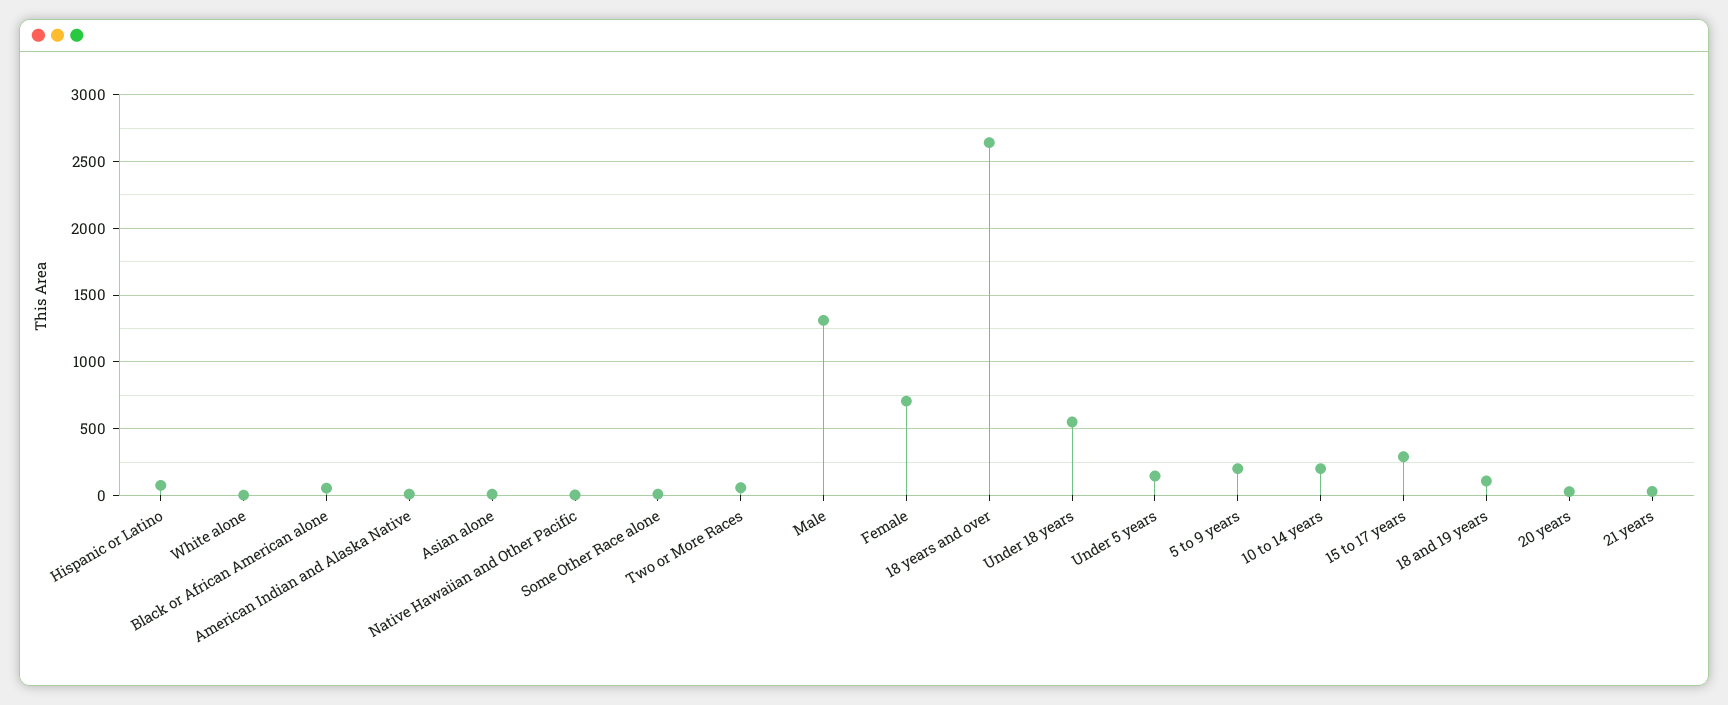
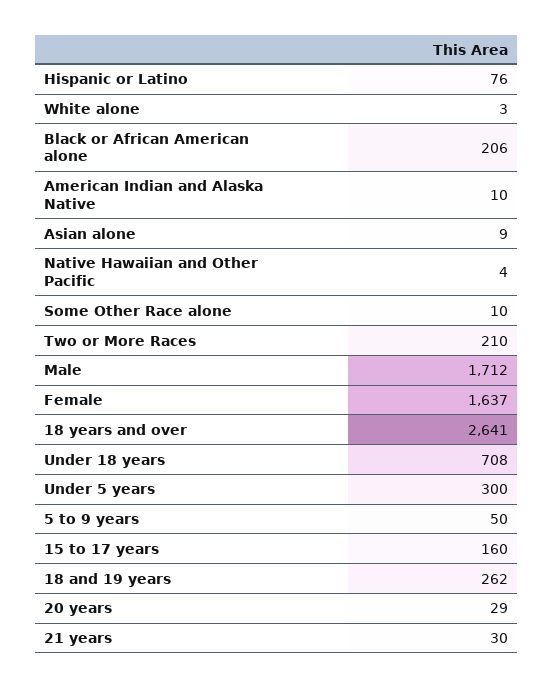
Black or African American alone: 50 -> 206
Two or More Races: 50 -> 210
Male: 1300 -> 1712
Female: 700 -> 1637
Under 18 years: 550 -> 708
Under 5 years: 150 -> 300
5 to 9 years: 200 -> 50
10 to 14 years: 200 -> none
15 to 17 years: 300 -> 160
18 and 19 years: 100 -> 262

